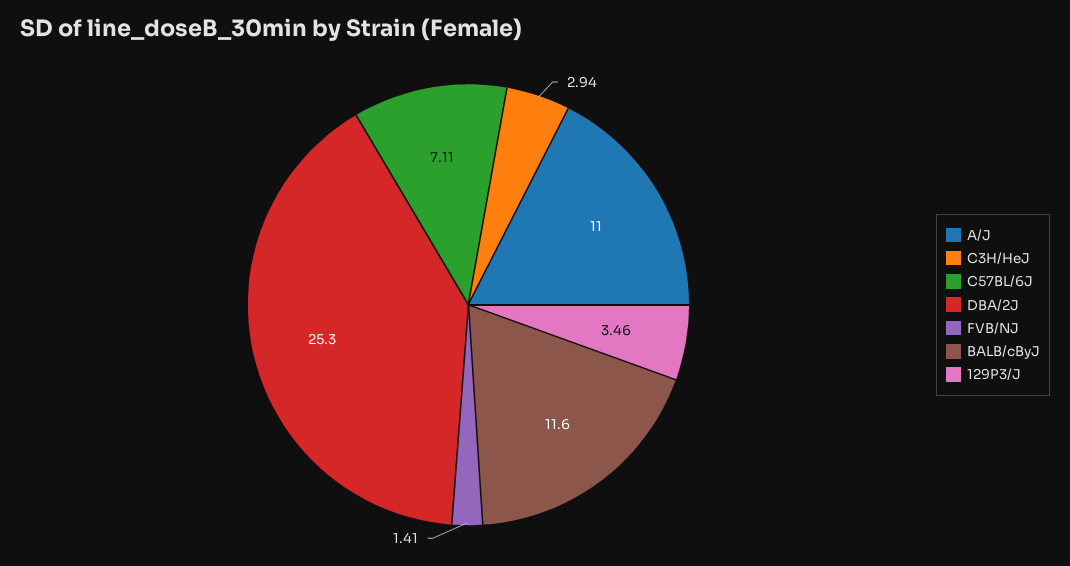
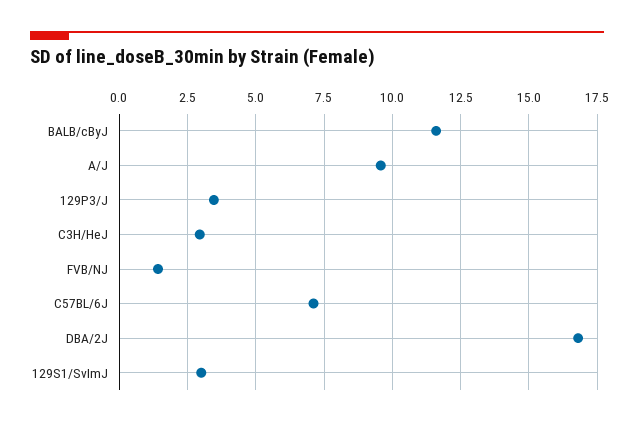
A/J: 11 -> 9.5
DBA/2J: 25.3 -> 16.75
129S1/SvImJ: none -> 3

